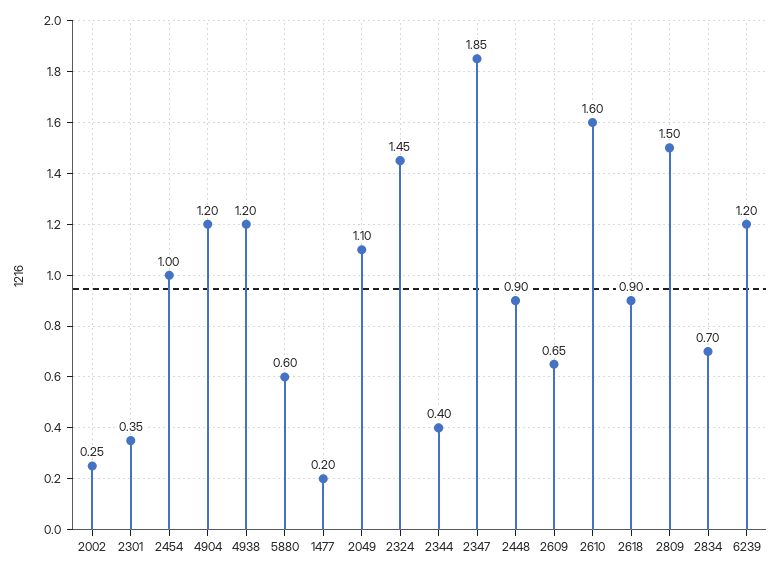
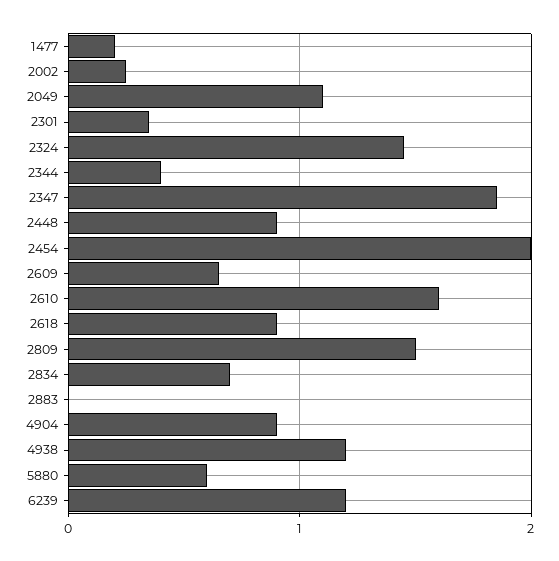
2454: 1 -> 2
4904: 1.2 -> 0.9
2883: none -> 0

